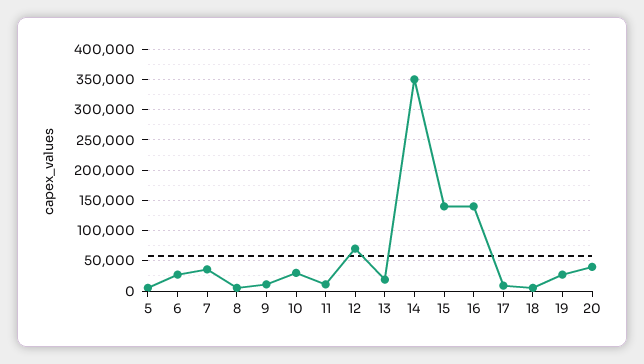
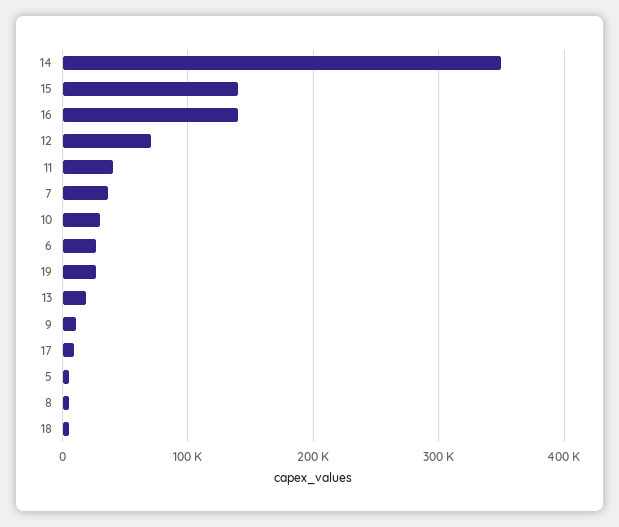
11: 10000 -> 40000
20: 40000 -> none

